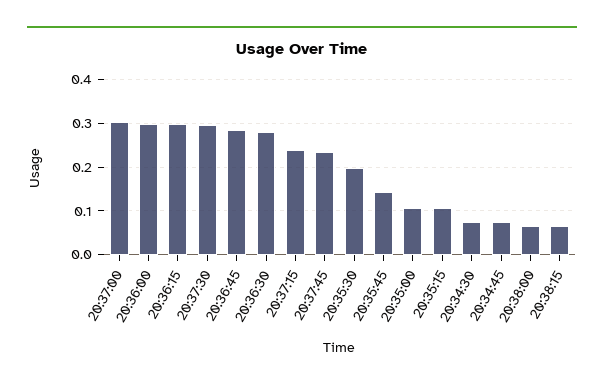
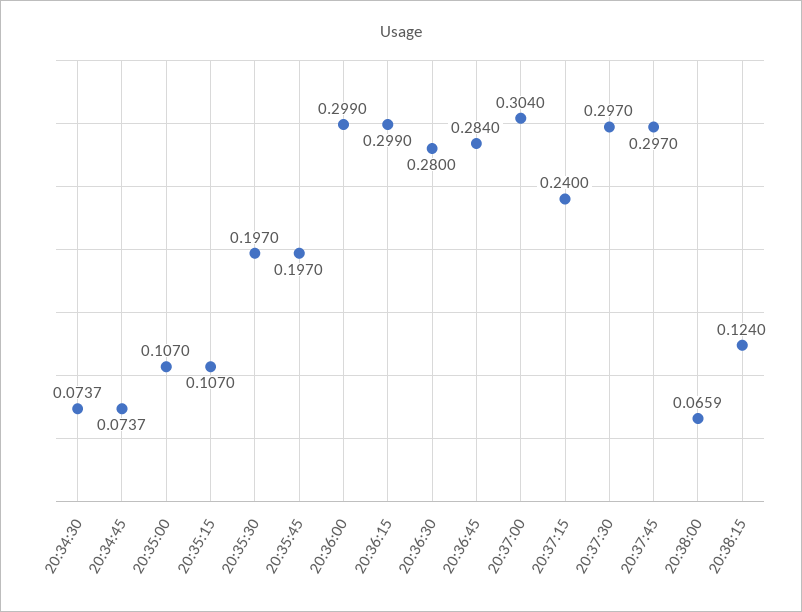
20:37:45: 0.24 -> 0.297
20:35:45: 0.14 -> 0.197
20:38:15: 0.06 -> 0.124

